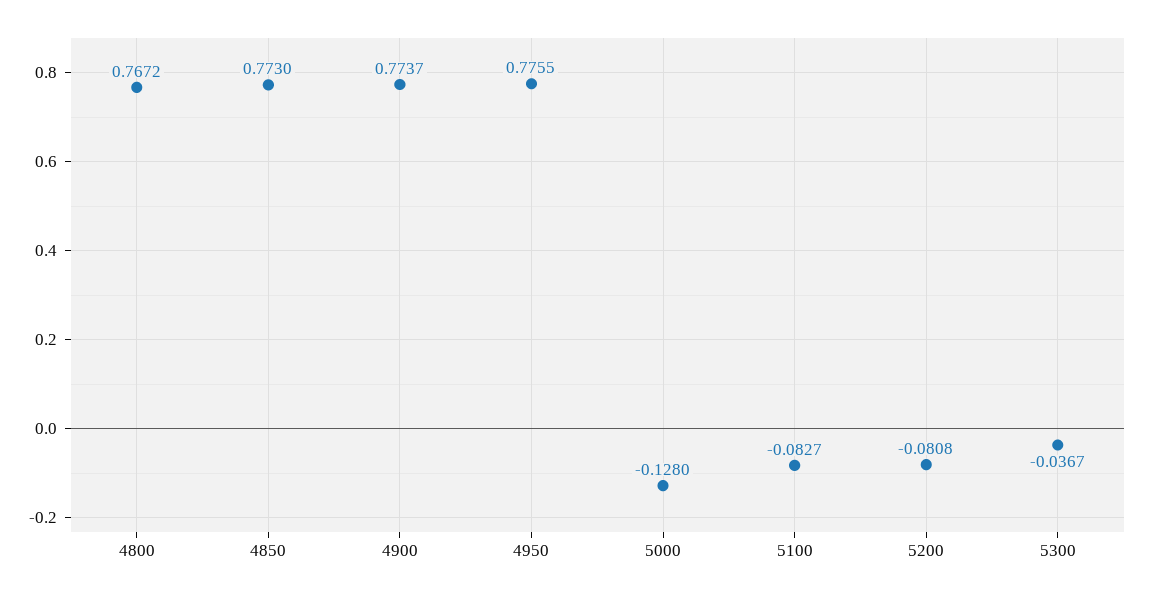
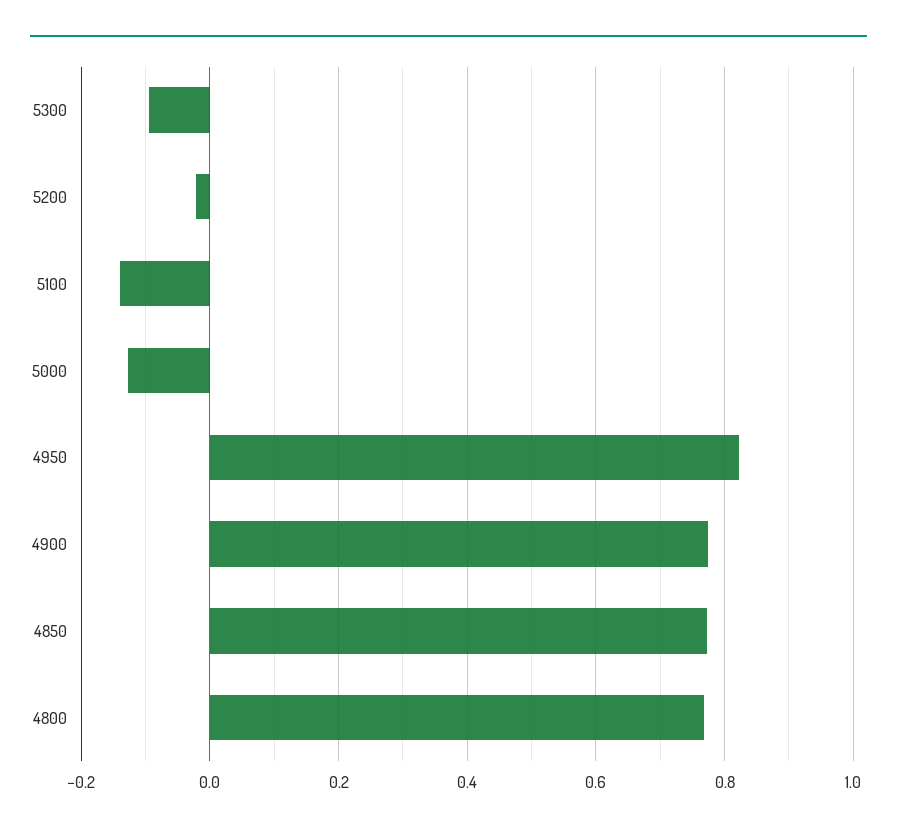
4950: 0.7755 -> 0.82
5100: -0.0827 -> -0.14
5200: -0.0808 -> -0.02
5300: -0.0367 -> -0.1

